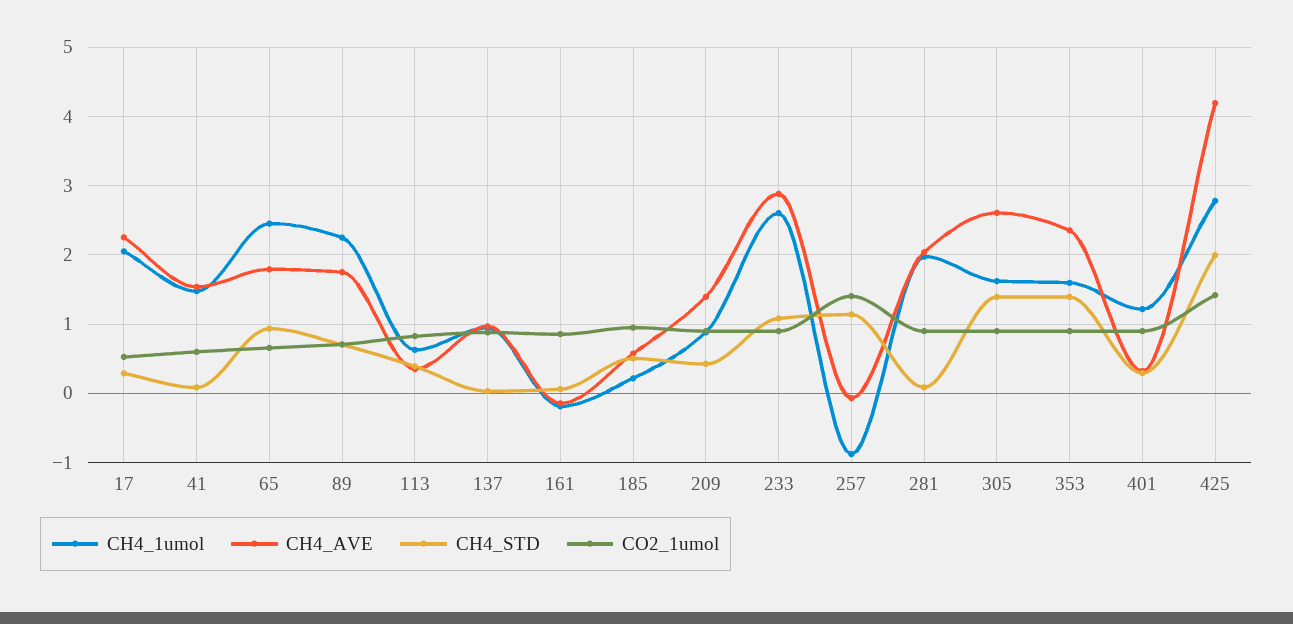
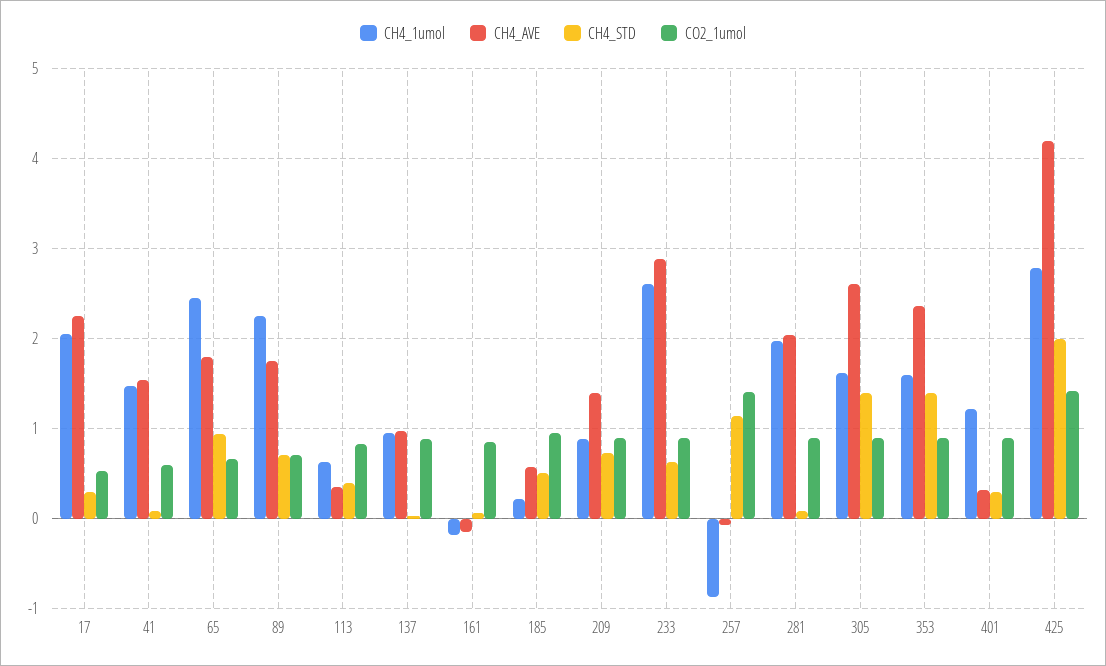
CH4_STD, 209: 0.4 -> 0.7
CH4_STD, 233: 1.1 -> 0.6

